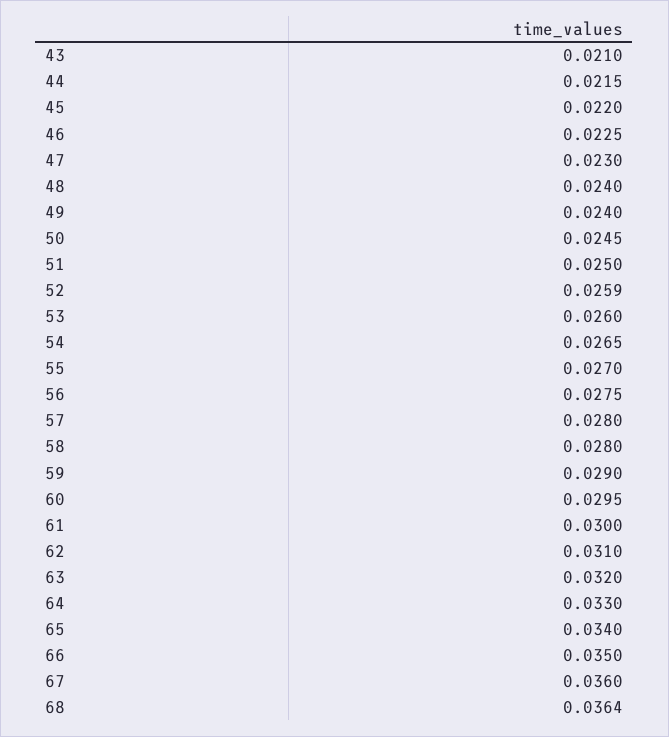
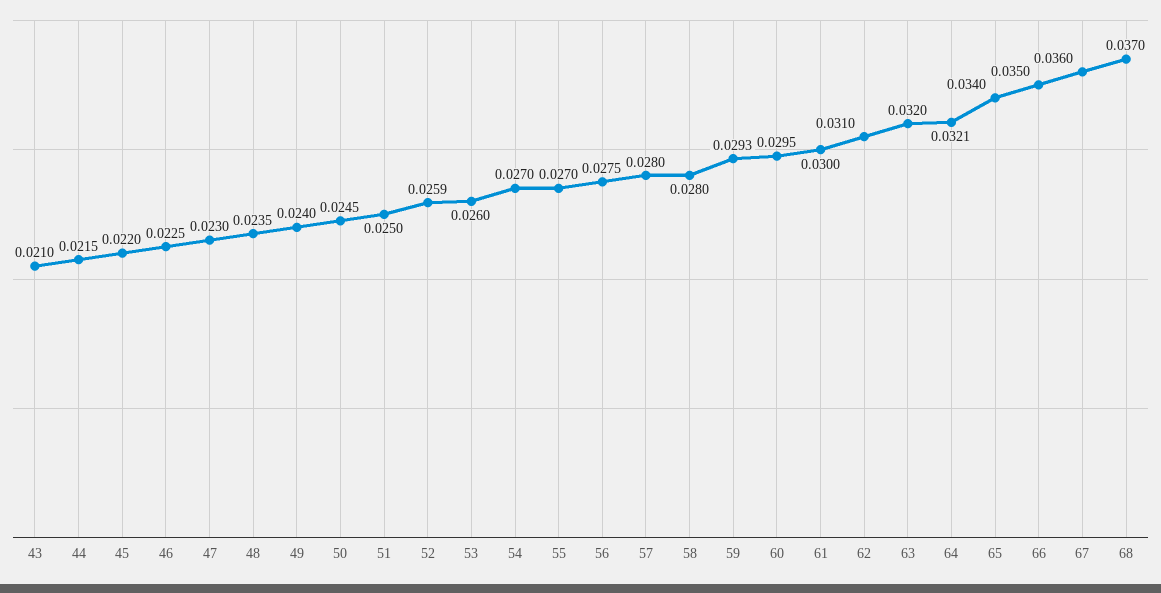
48: 0.024 -> 0.0235
54: 0.0265 -> 0.027
59: 0.029 -> 0.0293
64: 0.033 -> 0.0321
68: 0.0364 -> 0.037

